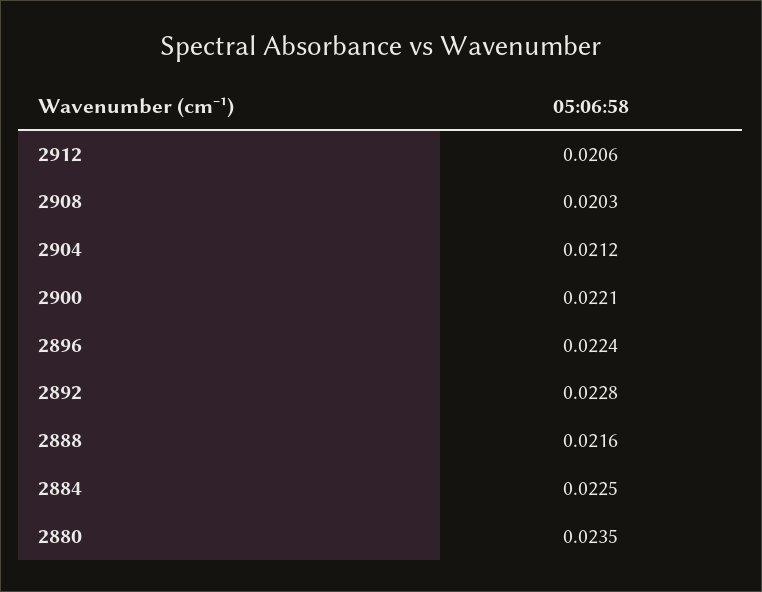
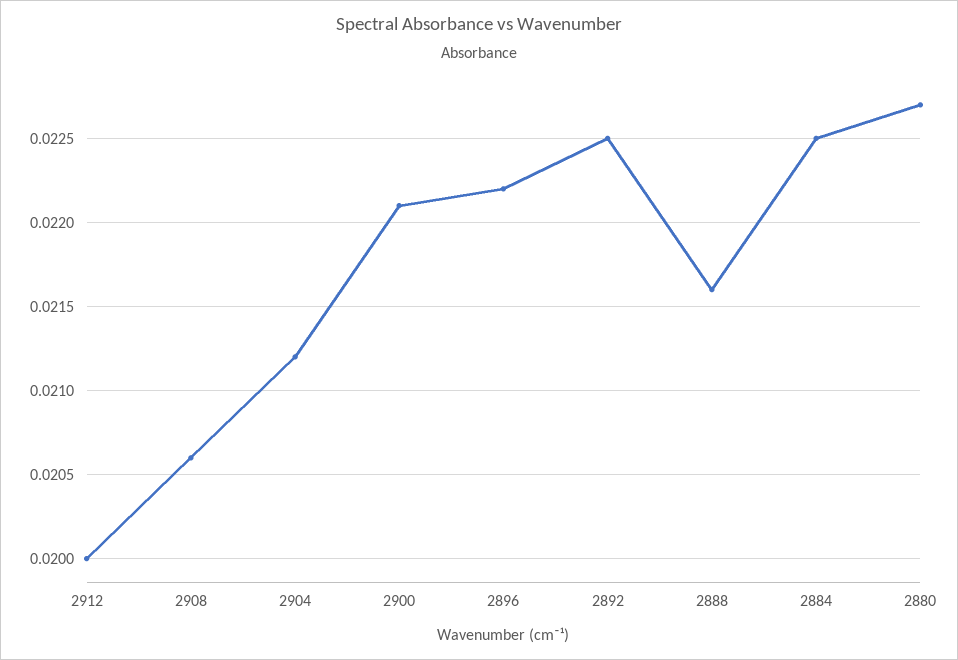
2912: 0.0206 -> 0.02
2908: 0.0203 -> 0.0206
2896: 0.0224 -> 0.0222
2892: 0.0228 -> 0.0225
2880: 0.0235 -> 0.0227

